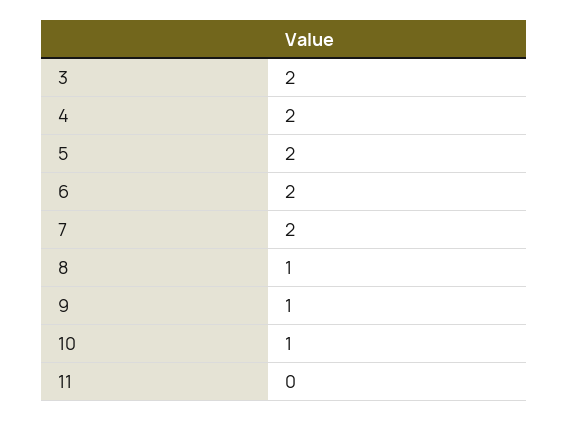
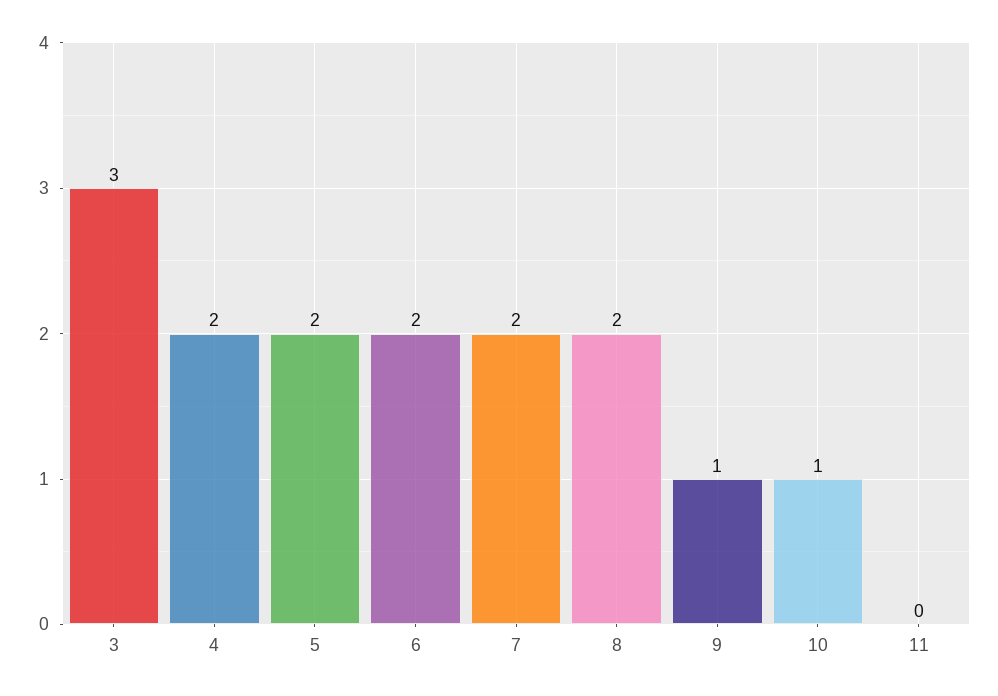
3: 2 -> 3
8: 1 -> 2

